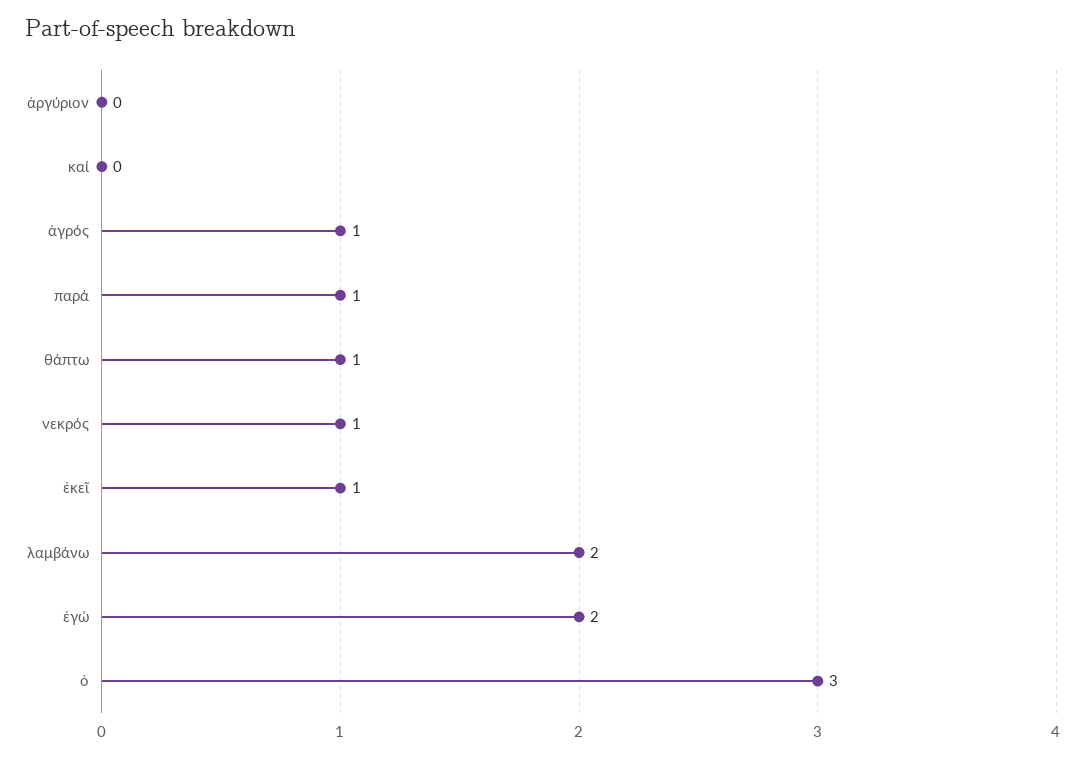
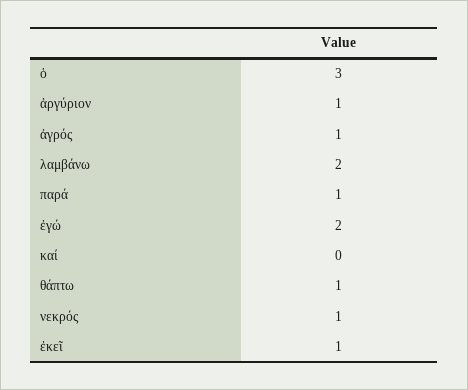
ἀργύριον: 0 -> 1

